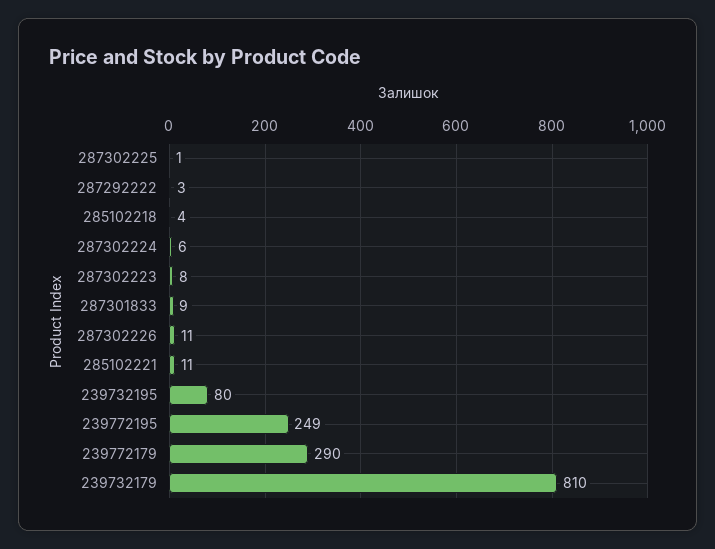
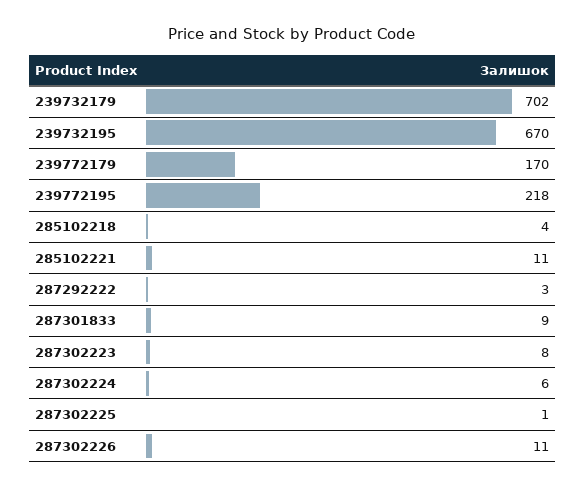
239732195: 80 -> 670
239772195: 249 -> 218
239772179: 290 -> 170
239732179: 810 -> 702

